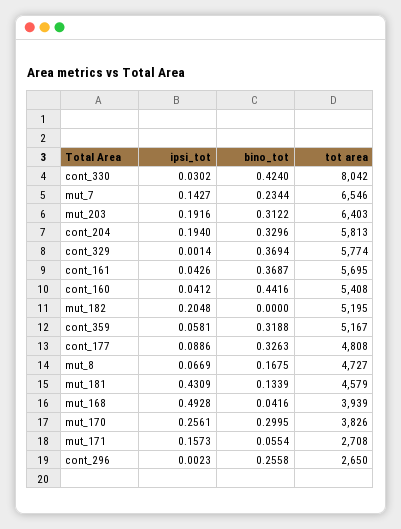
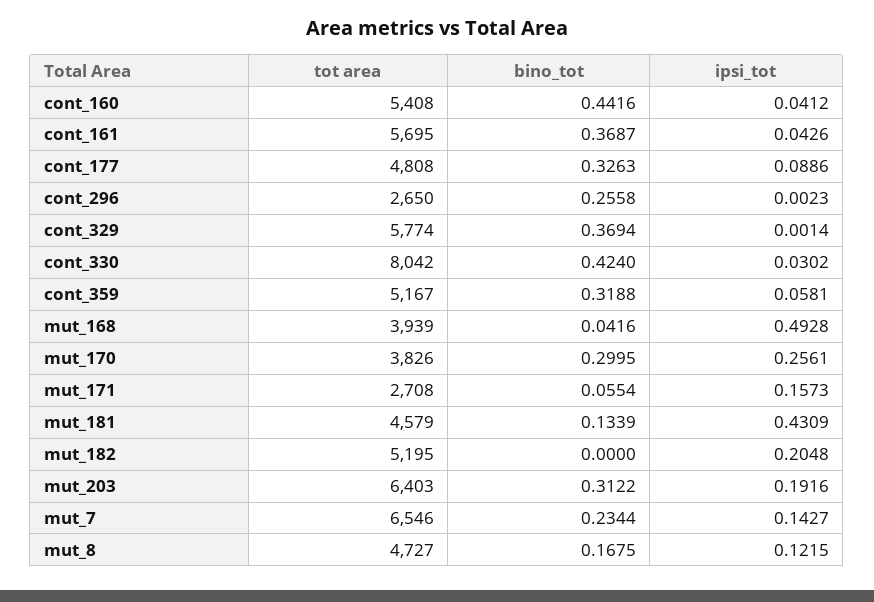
ipsi_tot, cont_204: 0.194 -> none
bino_tot, cont_204: 0.3296 -> none
tot area, cont_204: 5813 -> none
ipsi_tot, mut_8: 0.0669 -> 0.1215

